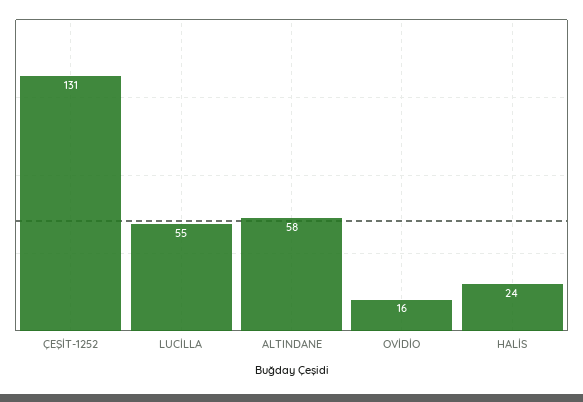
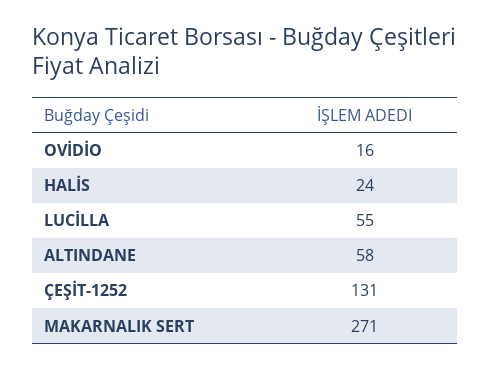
MAKARNALIK SERT: none -> 271

